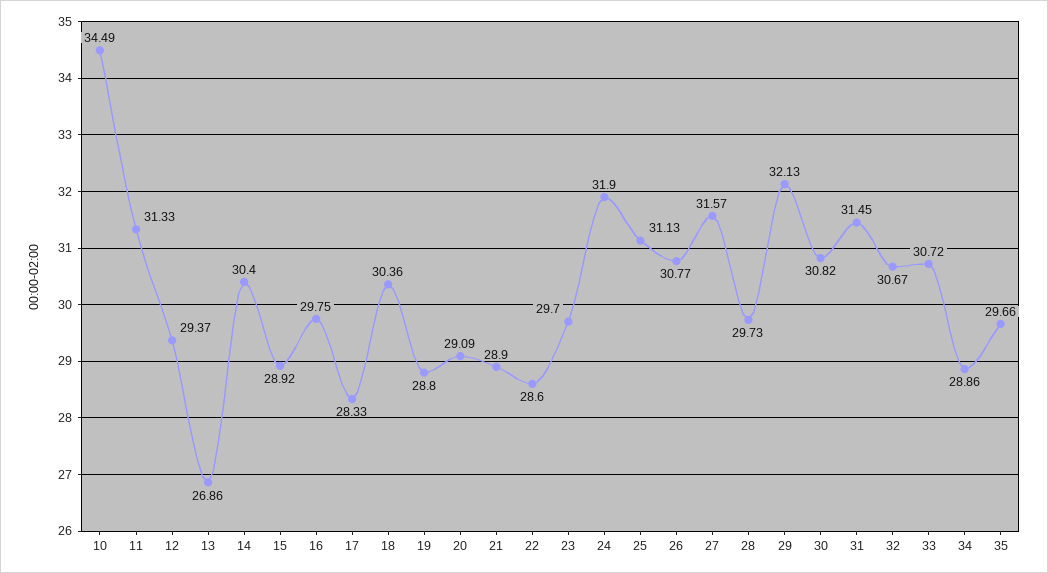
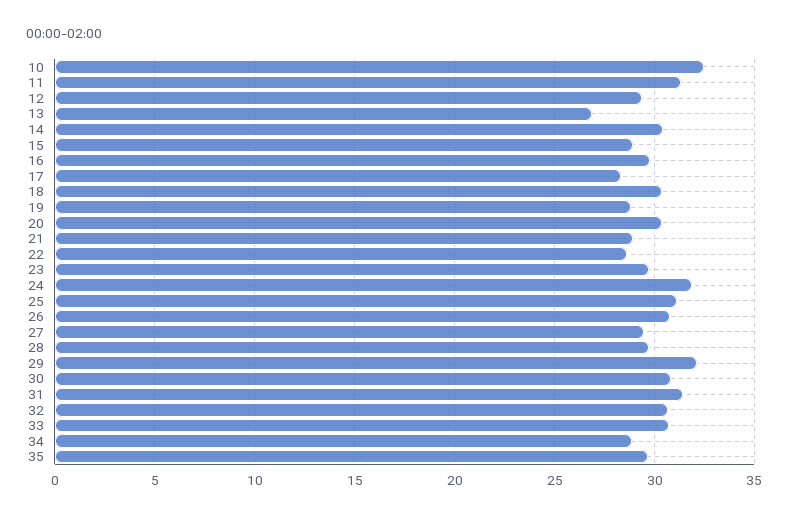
10: 34.49 -> 32.5
20: 29.09 -> 30.5
27: 31.57 -> 29.5

